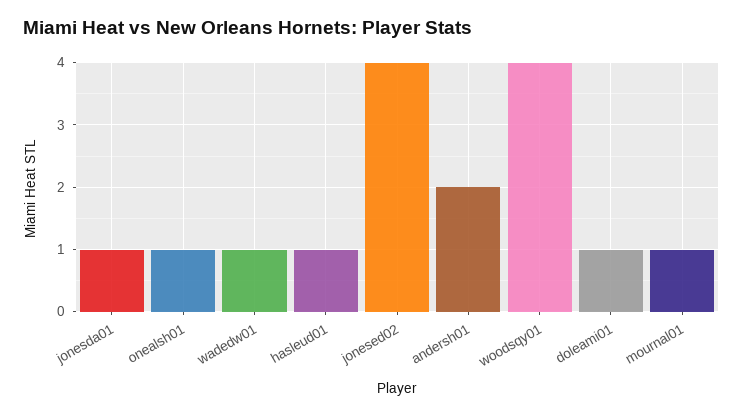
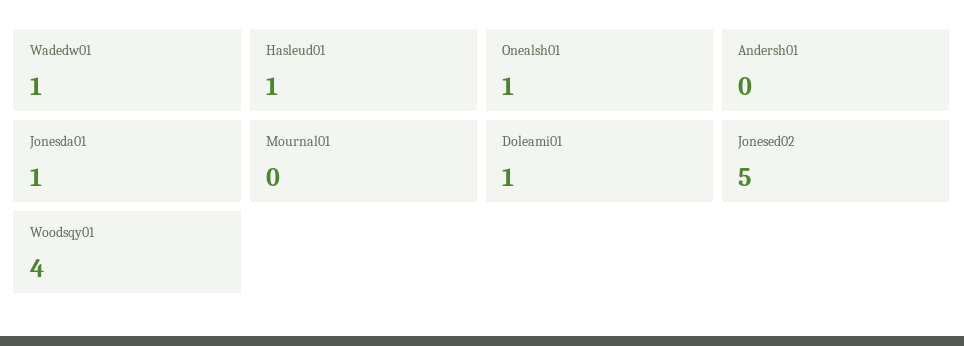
jonesed02: 4 -> 5
andersh01: 2 -> 0
mournal01: 1 -> 0

